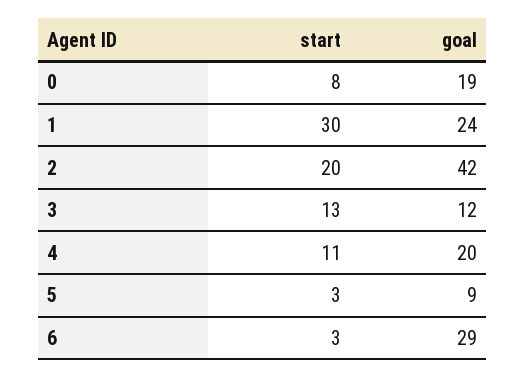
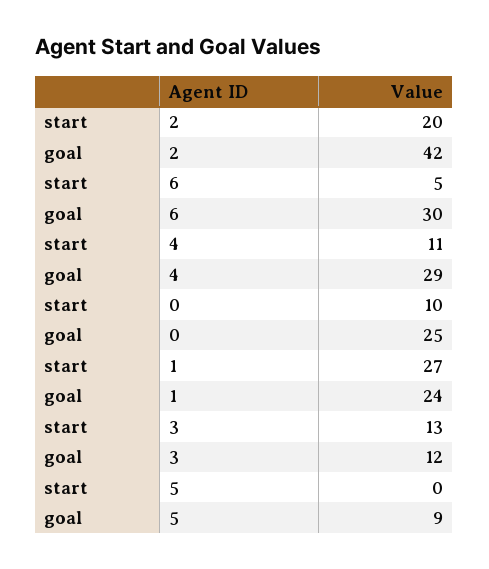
start, 0: 8 -> 10
goal, 0: 19 -> 25
start, 1: 30 -> 27
goal, 4: 20 -> 29
start, 5: 3 -> 0
start, 6: 3 -> 5
goal, 6: 29 -> 30

